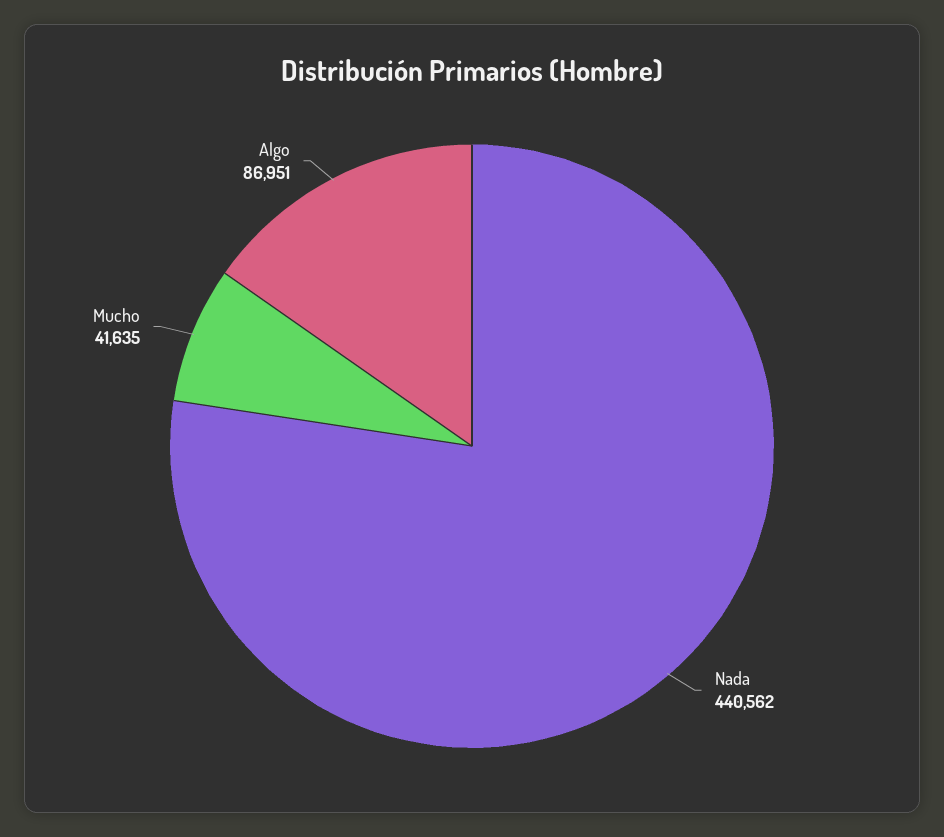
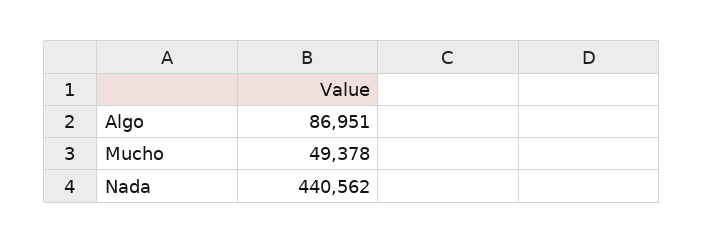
Mucho: 41635 -> 49378

